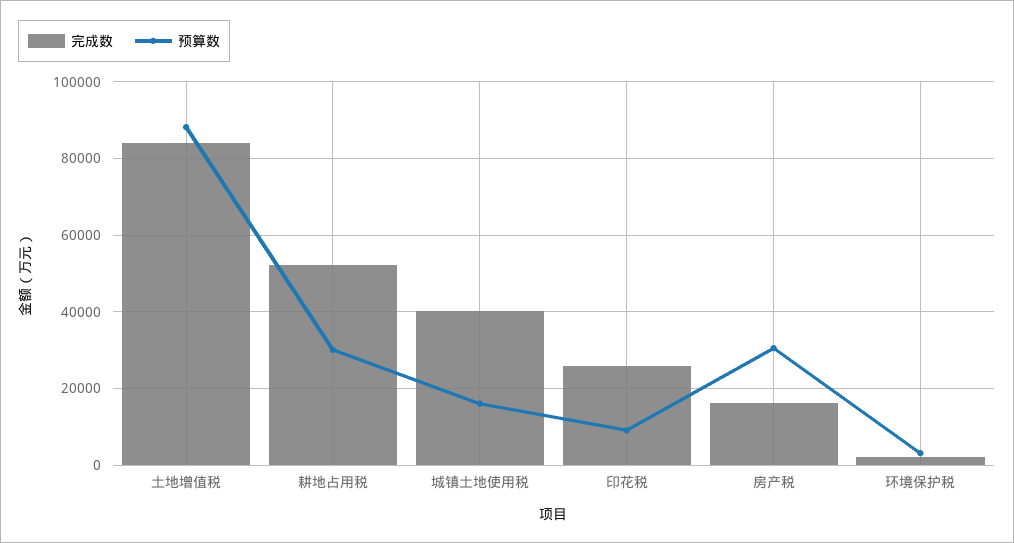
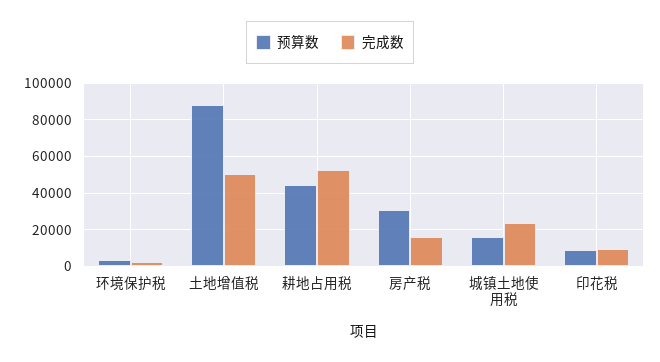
完成数, 土地增值税: 84000 -> 50000
预算数, 耕地占用税: 30000 -> 45000
完成数, 城镇土地使用税: 40000 -> 25000
完成数, 印花税: 26000 -> 10000

